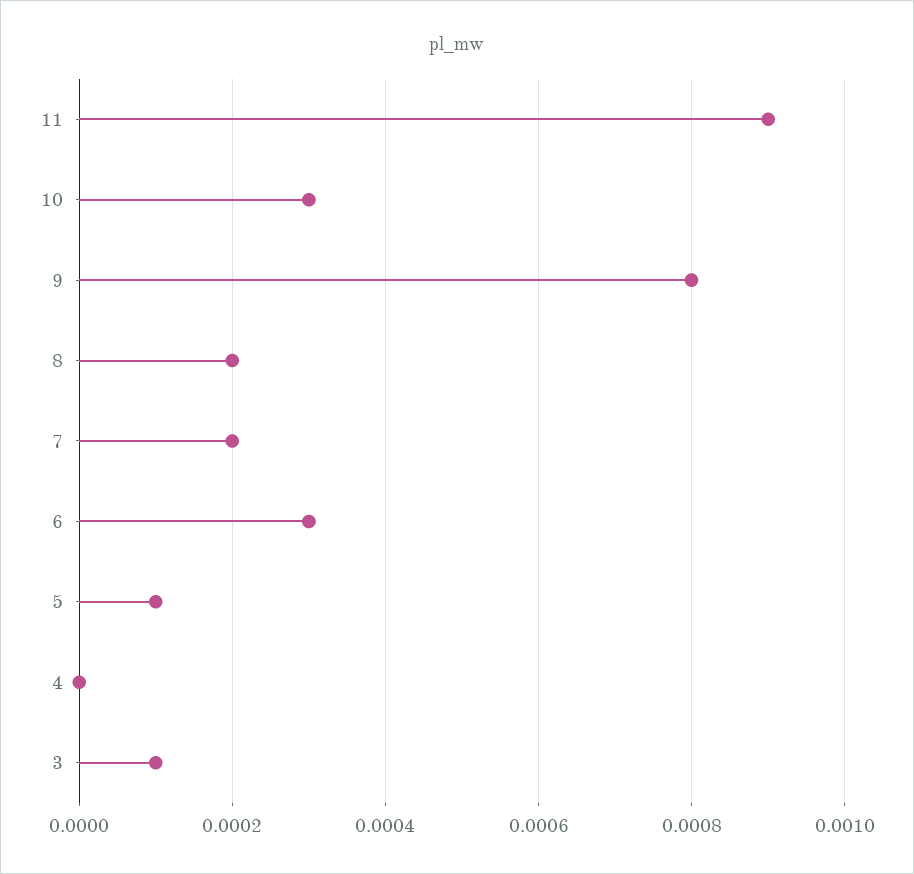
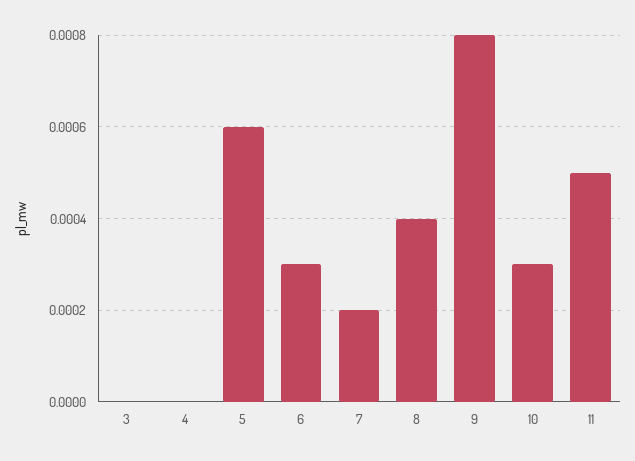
11: 0.0009 -> 0.0005
8: 0.0002 -> 0.0004
5: 0.0001 -> 0.0006
3: 0.0001 -> 0

